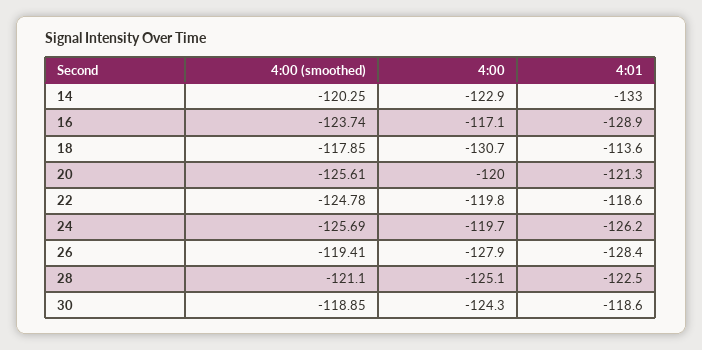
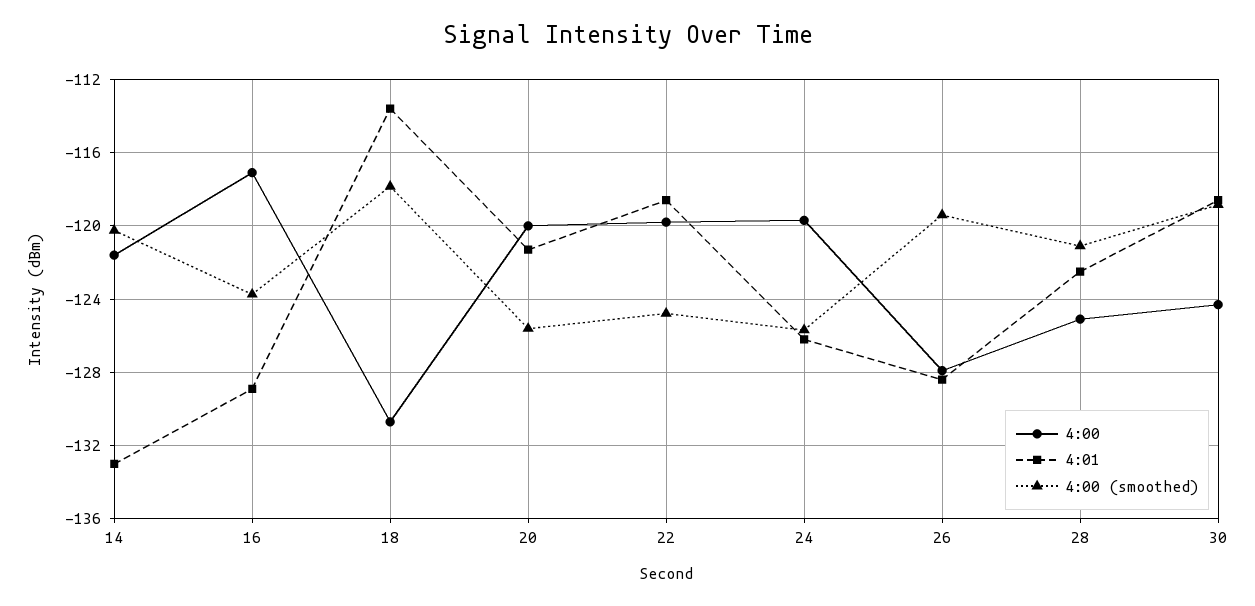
4:00, 14: -122.9 -> -121.5

